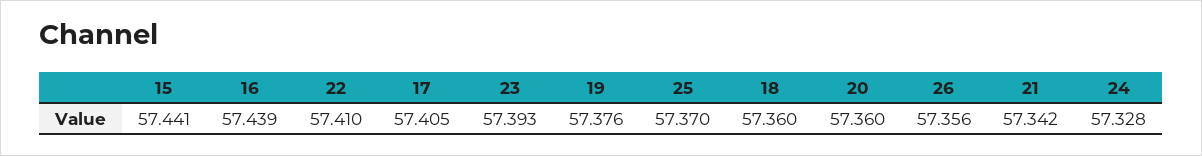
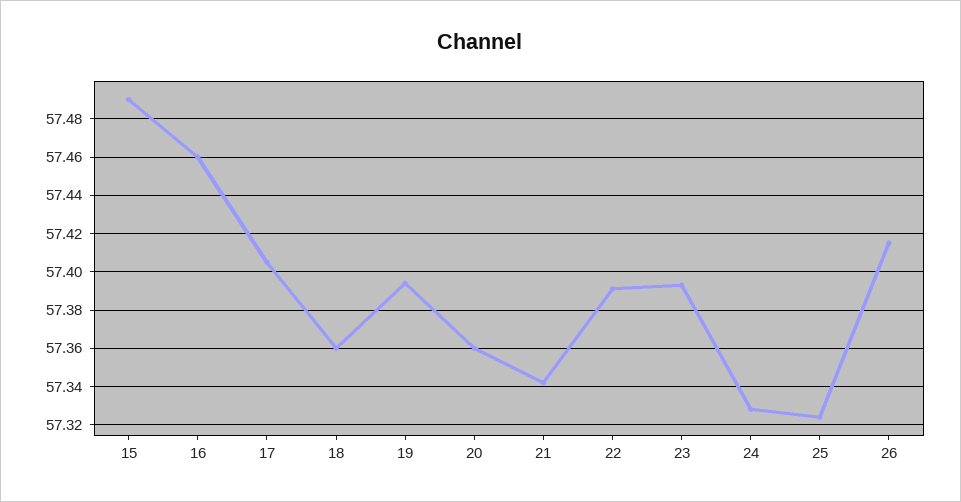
15: 57.441 -> 57.49
16: 57.439 -> 57.46
22: 57.41 -> 57.39
19: 57.376 -> 57.395
25: 57.37 -> 57.325
26: 57.356 -> 57.415

